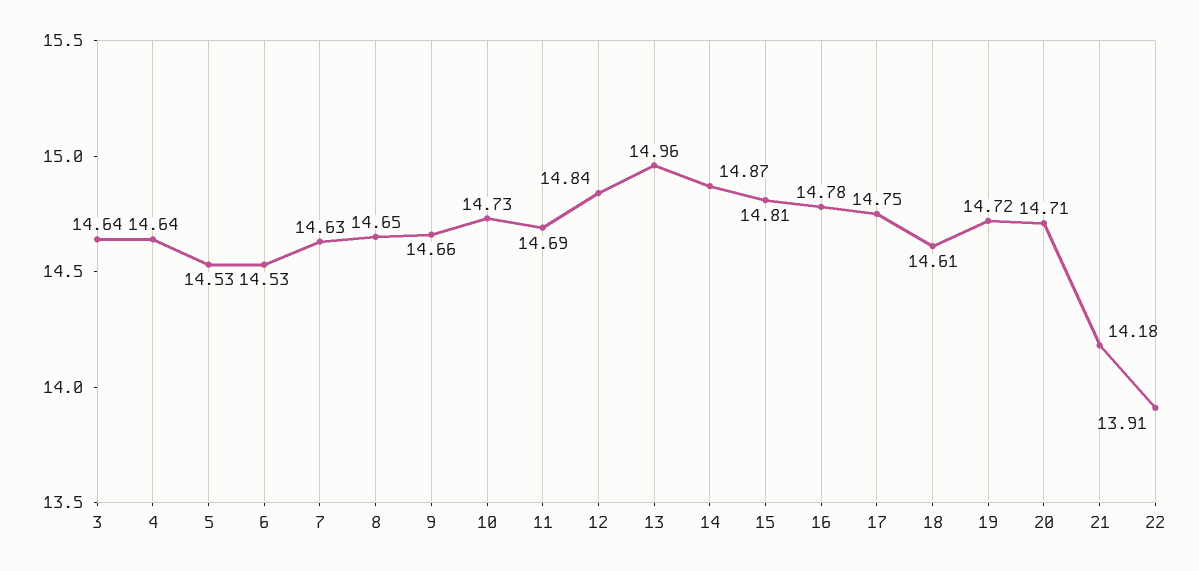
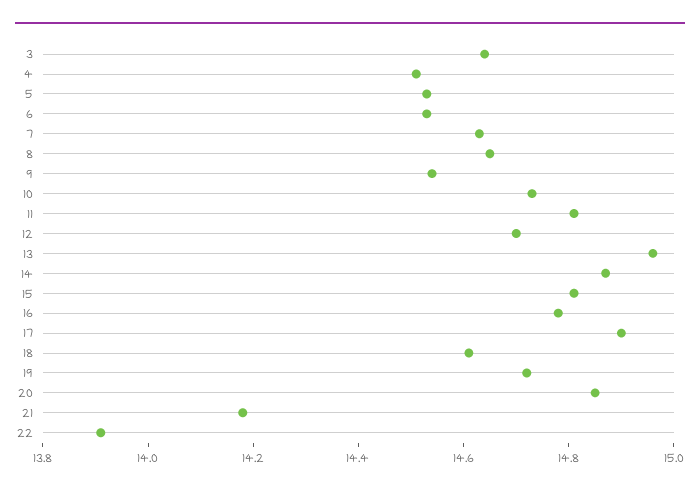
4: 14.64 -> 14.5
9: 14.66 -> 14.55
11: 14.69 -> 14.8
12: 14.84 -> 14.7
17: 14.75 -> 14.9
20: 14.71 -> 14.85

